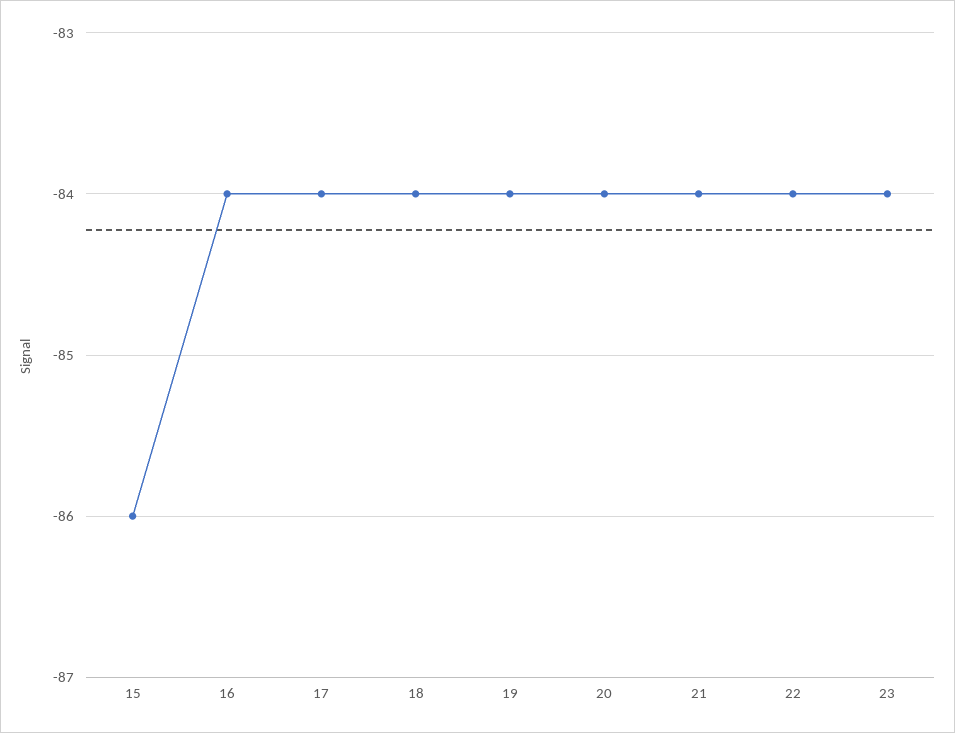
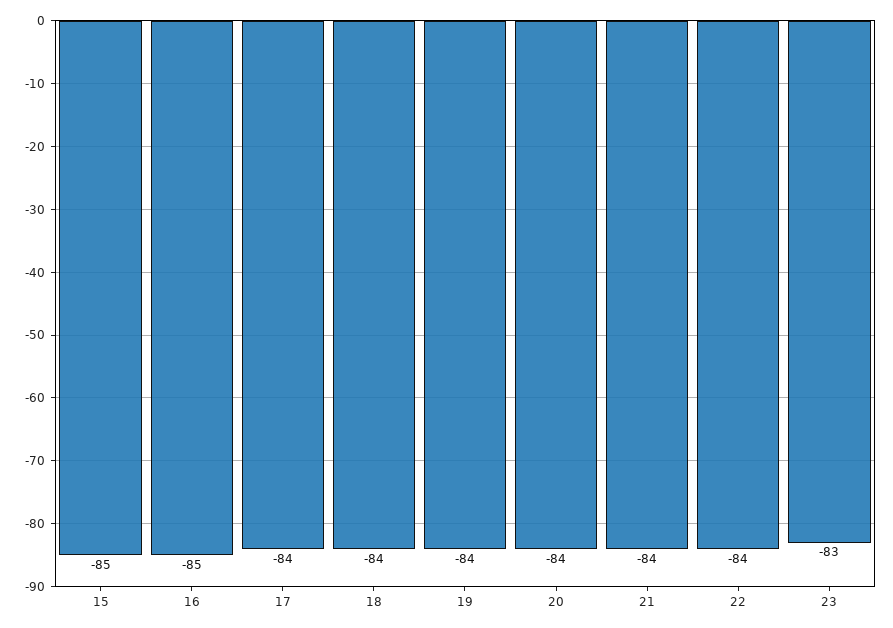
15: -86 -> -85
16: -84 -> -85
23: -84 -> -83

